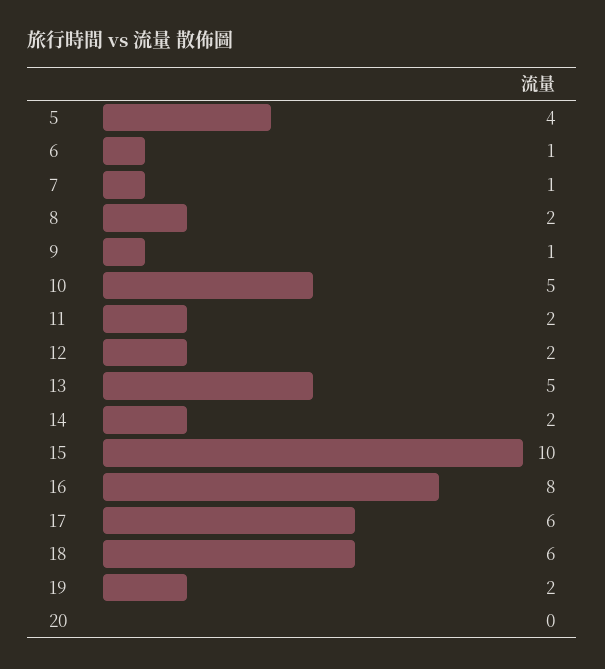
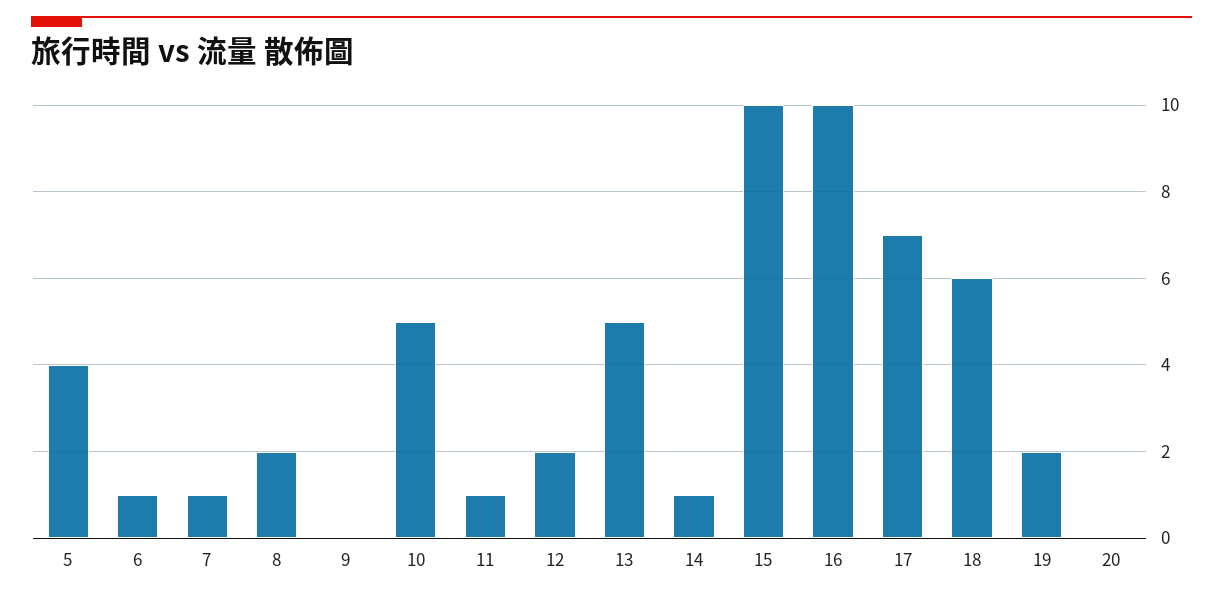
9: 1 -> 0
11: 2 -> 1
14: 2 -> 1
16: 8 -> 10
17: 6 -> 7

